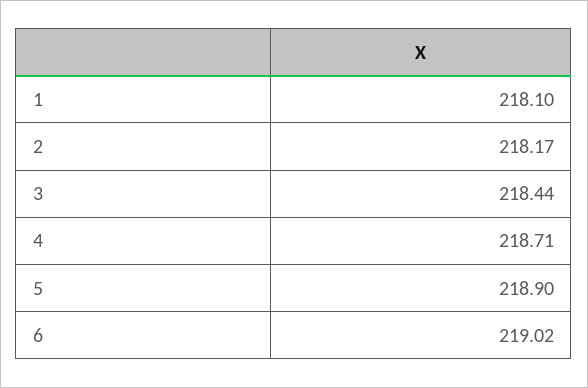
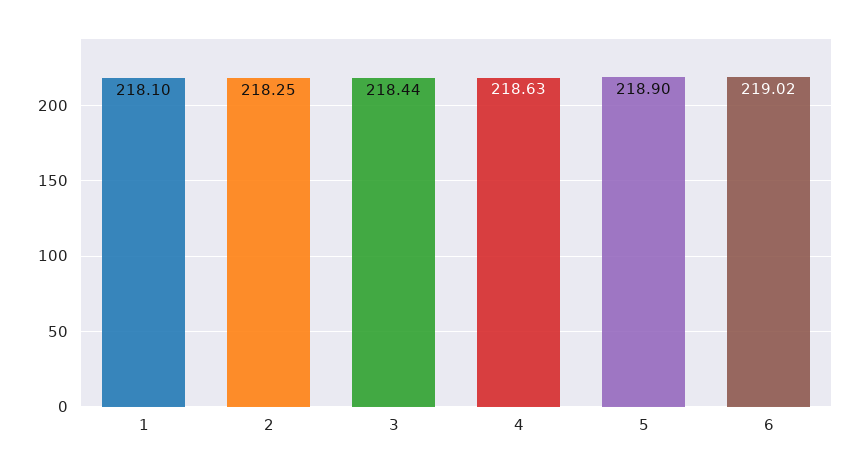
2: 218.17 -> 218.25
4: 218.71 -> 218.63

